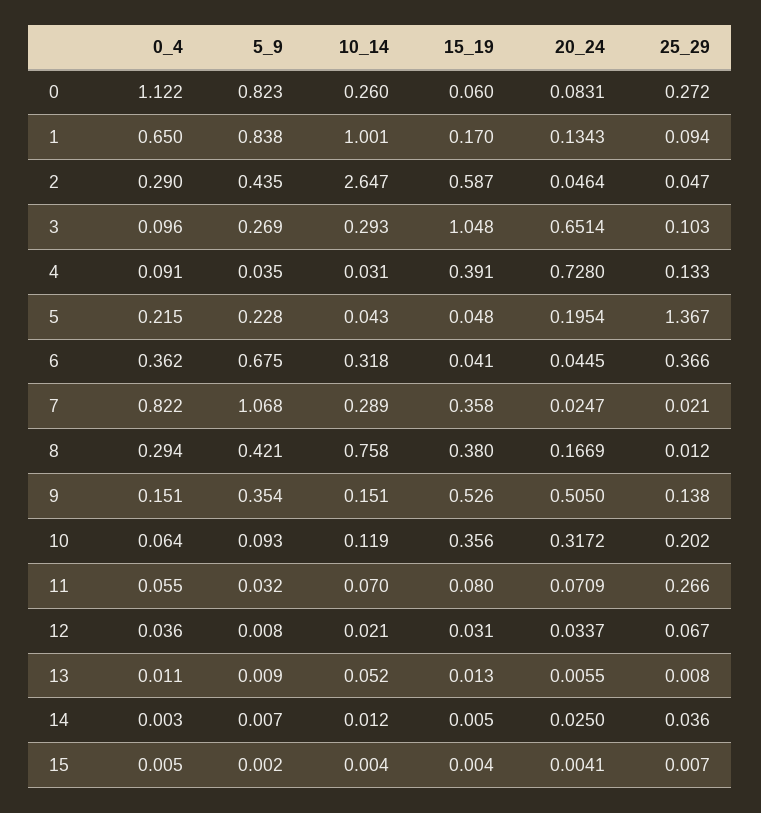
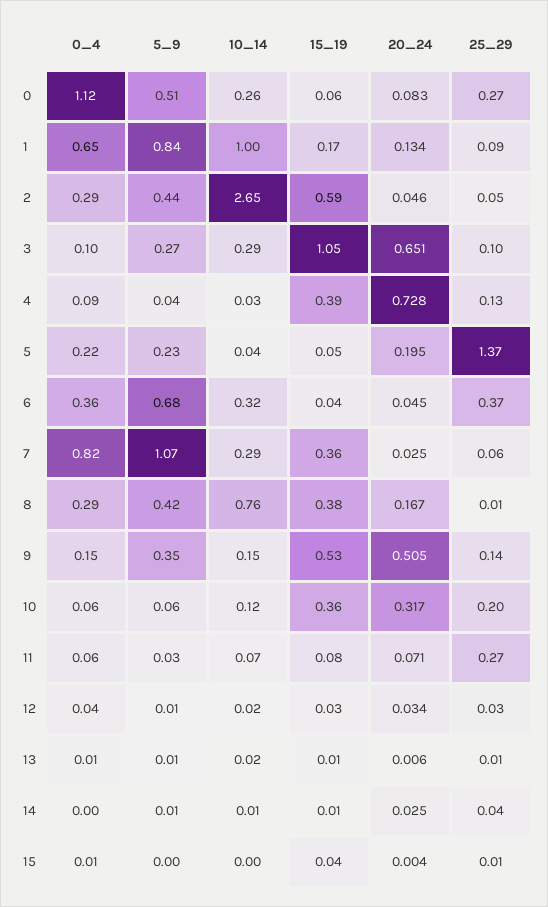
5_9, 0: 0.823 -> 0.51
25_29, 7: 0.021 -> 0.06
5_9, 10: 0.093 -> 0.06
25_29, 12: 0.067 -> 0.03
10_14, 13: 0.052 -> 0.02
15_19, 15: 0.004 -> 0.04

